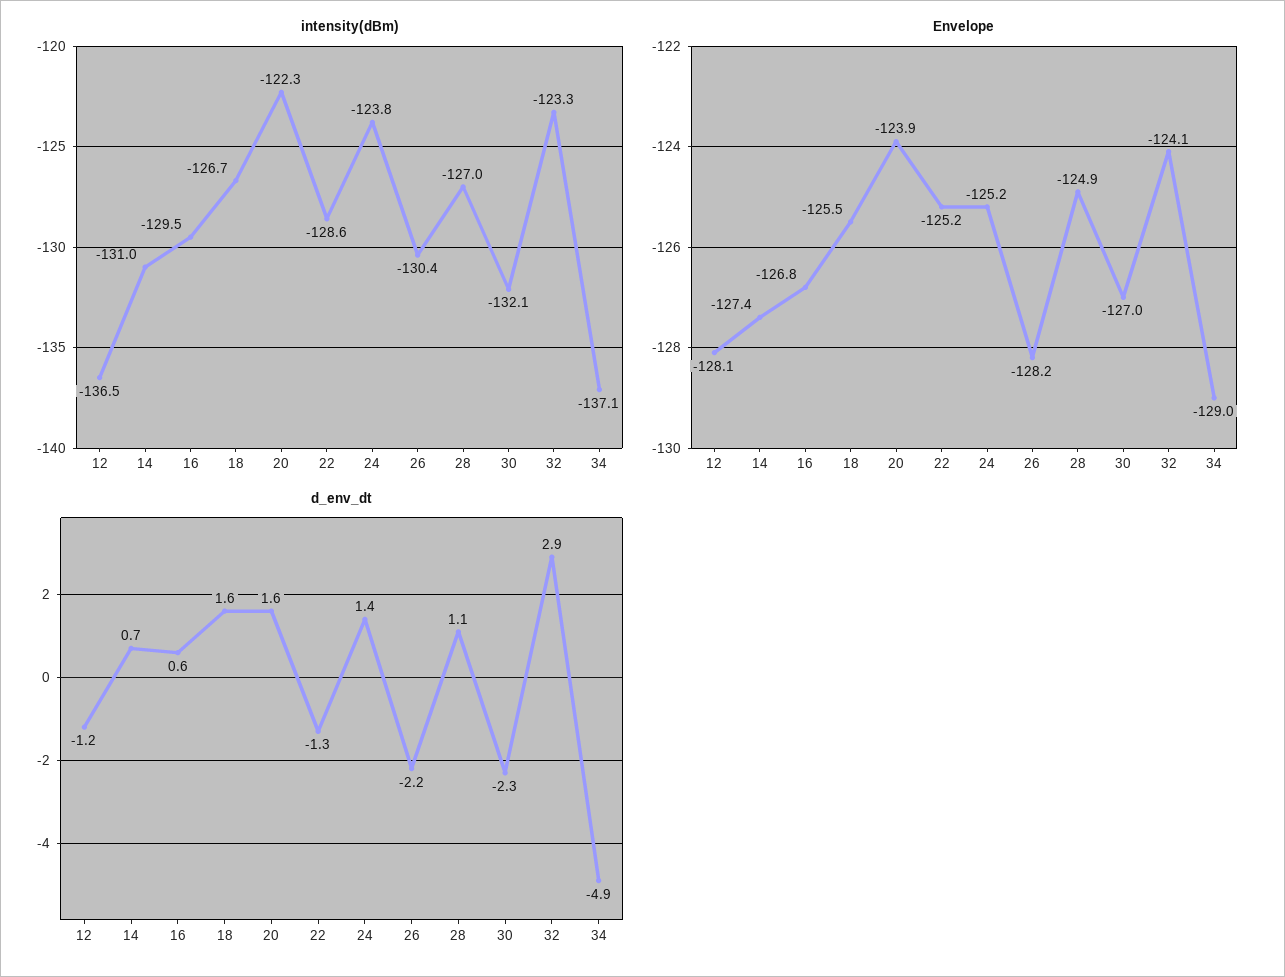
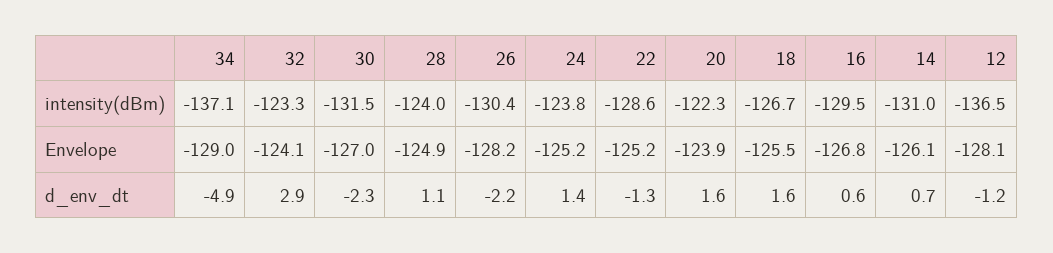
intensity(dBm), 28: -127 -> -124
intensity(dBm), 30: -132.1 -> -131.5
Envelope, 14: -127.4 -> -126.1

